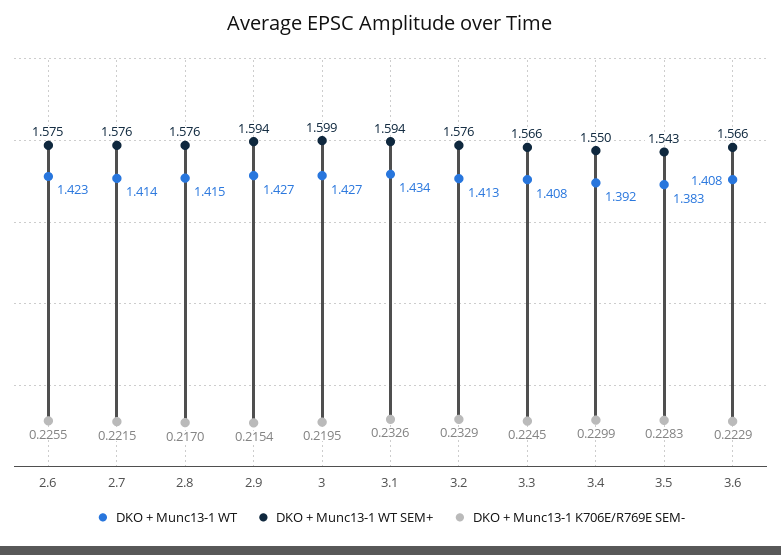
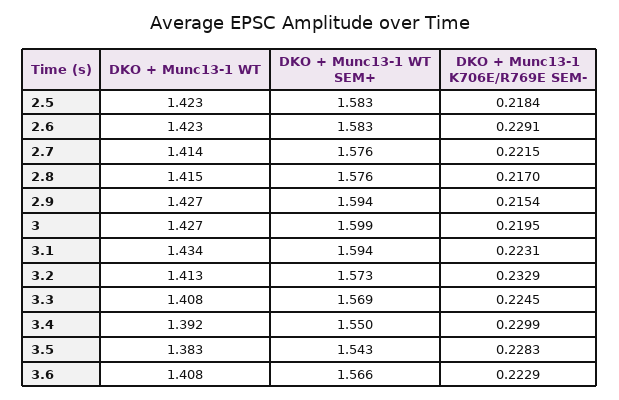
DKO + Munc13-1 WT SEM+, 2.6: 1.575 -> 1.583
DKO + Munc13-1 K706E/R769E SEM-, 2.6: 0.2255 -> 0.2291
DKO + Munc13-1 K706E/R769E SEM-, 3.1: 0.2326 -> 0.2231
DKO + Munc13-1 WT SEM+, 3.2: 1.576 -> 1.573
DKO + Munc13-1 WT SEM+, 3.3: 1.566 -> 1.569
DKO + Munc13-1 WT, 2.5: none -> 1.423
DKO + Munc13-1 WT SEM+, 2.5: none -> 1.583
DKO + Munc13-1 K706E/R769E SEM-, 2.5: none -> 0.2184

